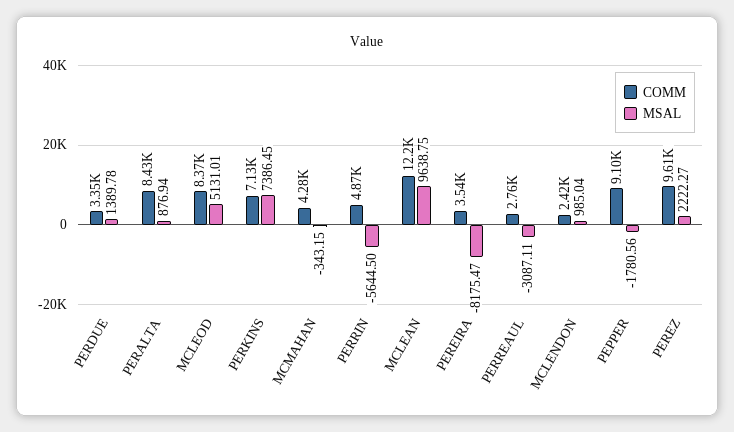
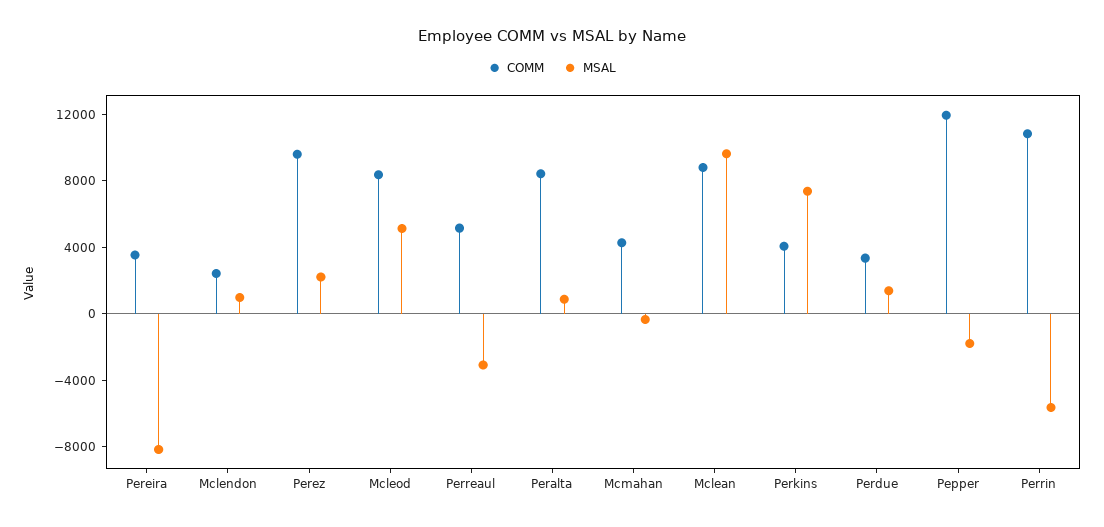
COMM, PERKINS: 7130 -> 4000
COMM, PERRIN: 4870 -> 11000
COMM, MCLEAN: 12200 -> 9000
COMM, PERREAUL: 2760 -> 5000
COMM, PEPPER: 9100 -> 12000

